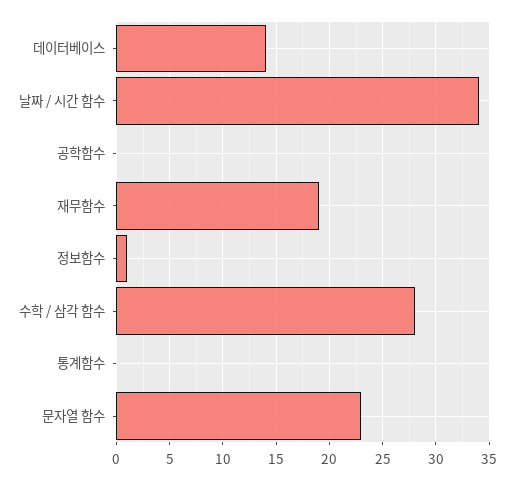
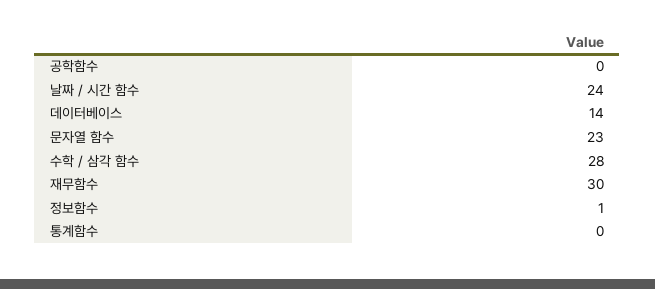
날짜 / 시간 함수: 34 -> 24
재무함수: 19 -> 30

